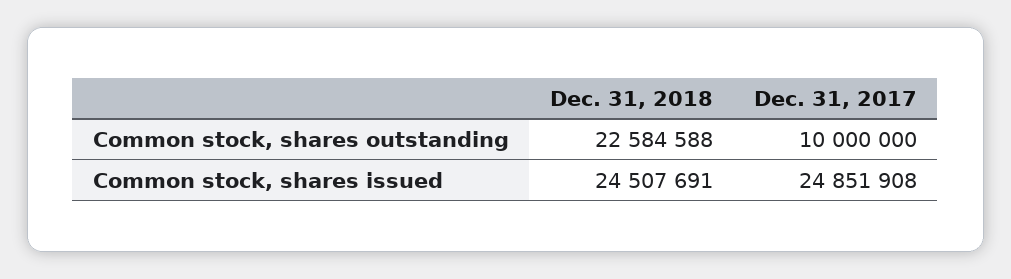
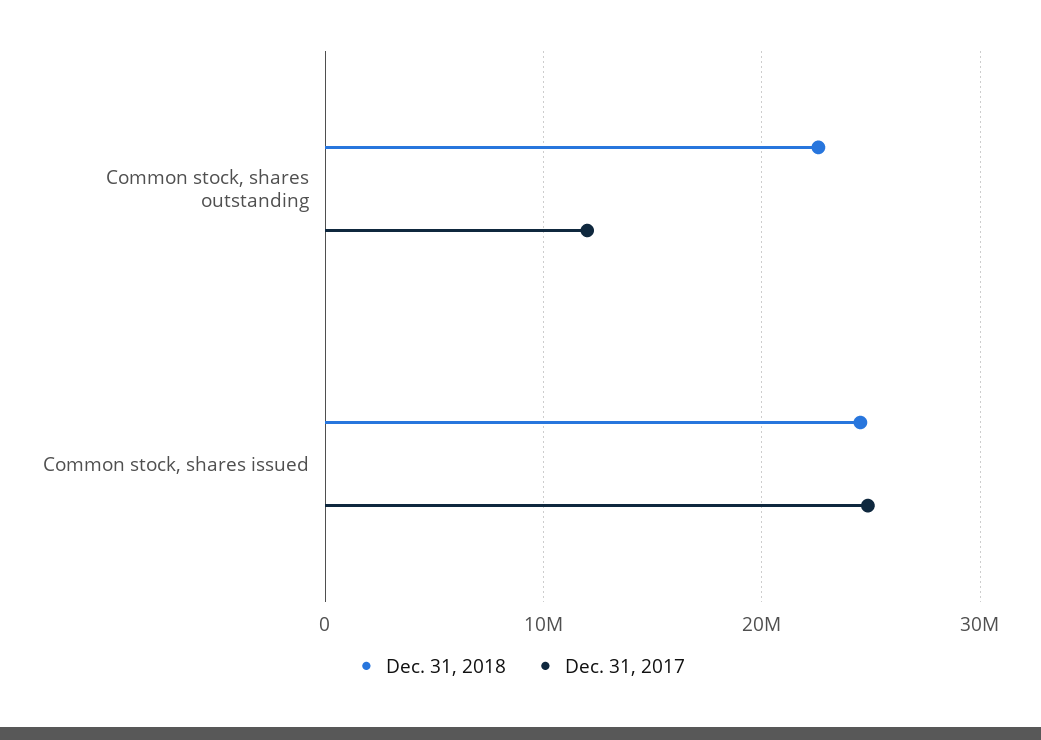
Dec. 31, 2017, Common stock, shares outstanding: 10000000 -> 12000000

